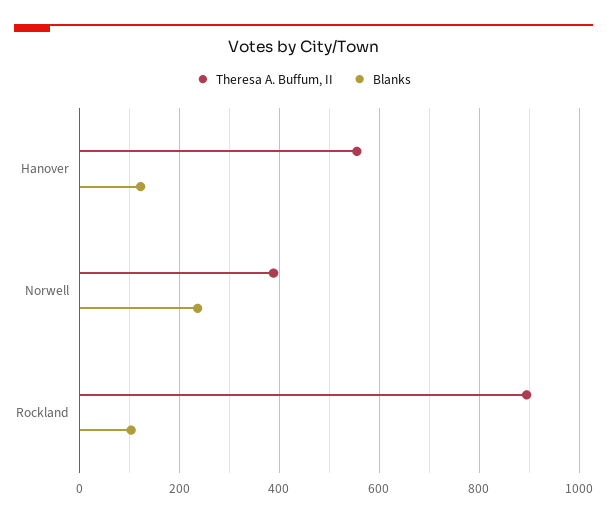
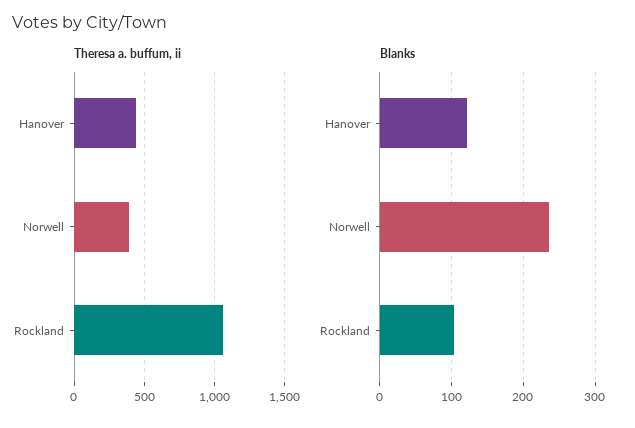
Theresa A. Buffum, II, Hanover: 560 -> 450
Theresa A. Buffum, II, Rockland: 900 -> 1050

